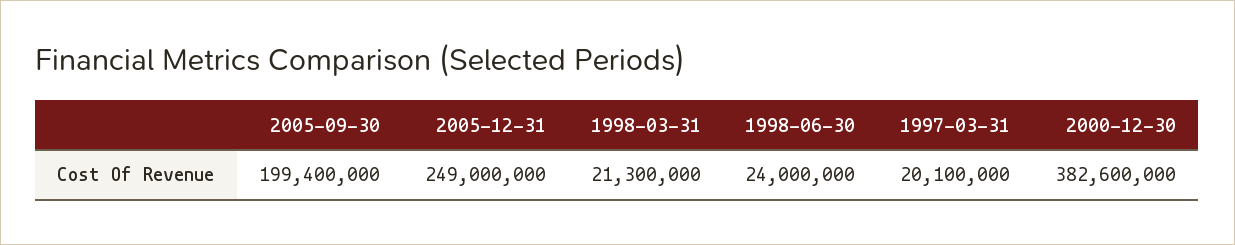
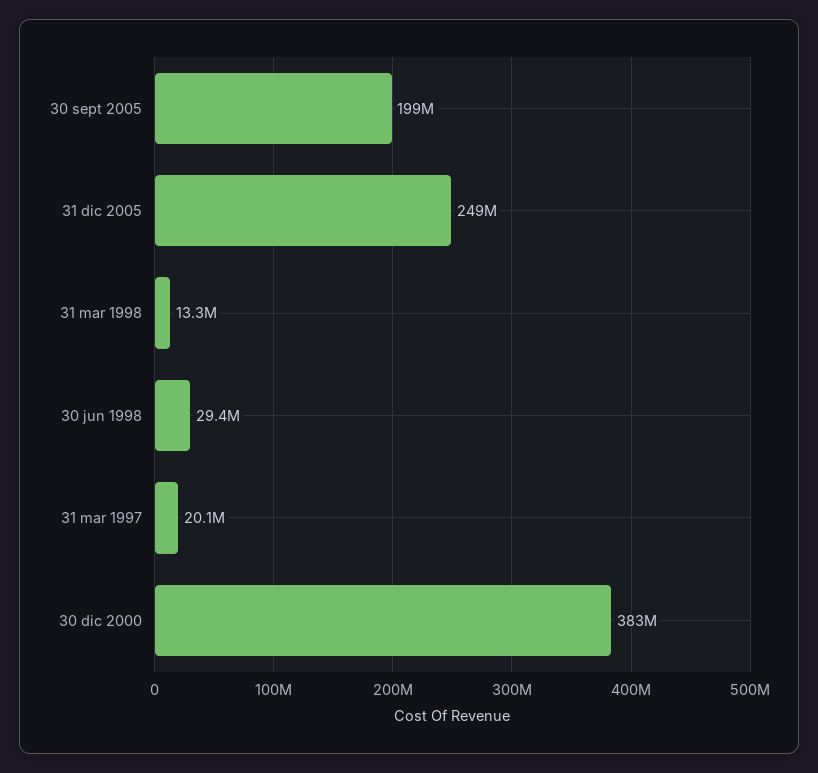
1998-03-31: 21300000 -> 13300000
1998-06-30: 24000000 -> 29400000

